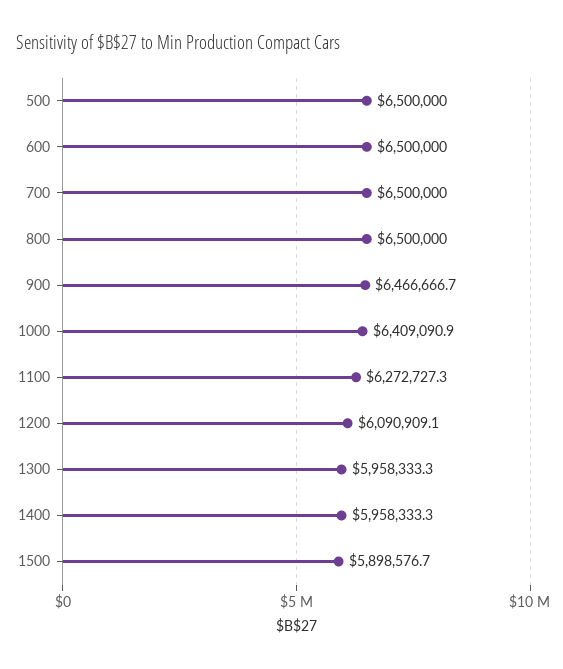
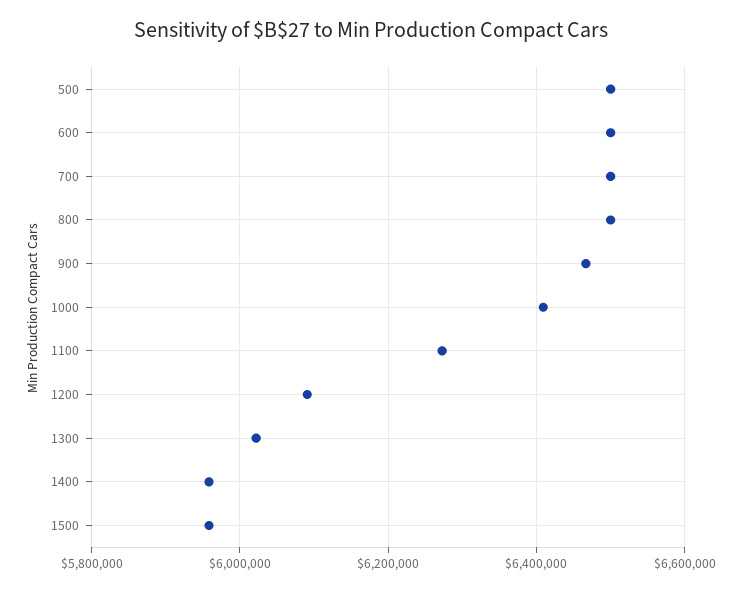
1300: 5958333.3 -> 6020000
1500: 5898576.7 -> 5960000

